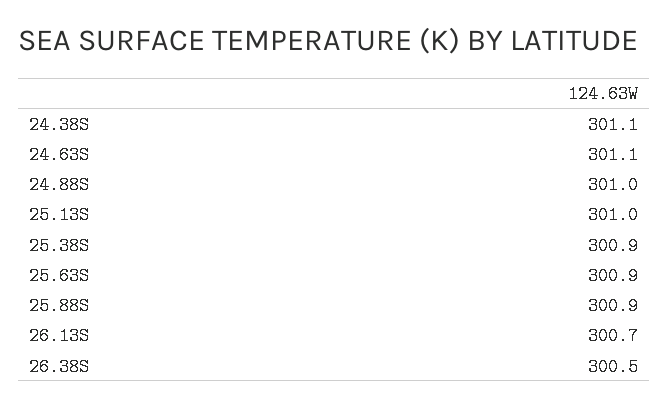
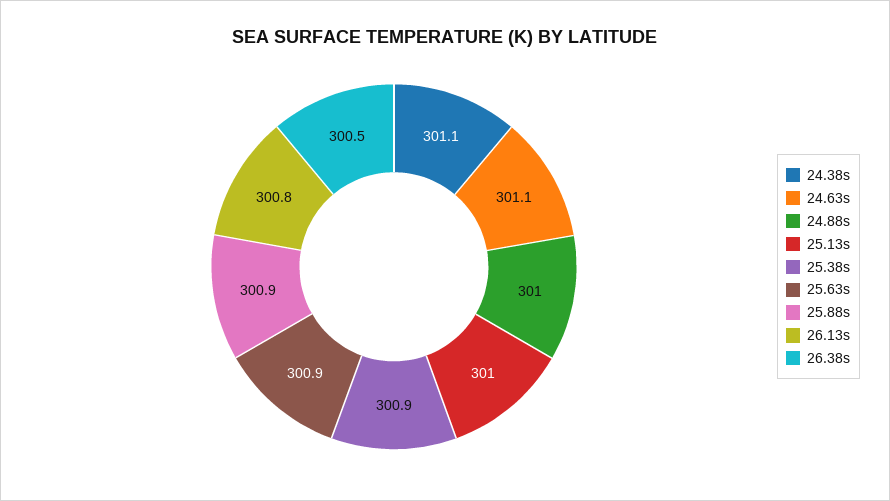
26.13S: 300.7 -> 300.8

